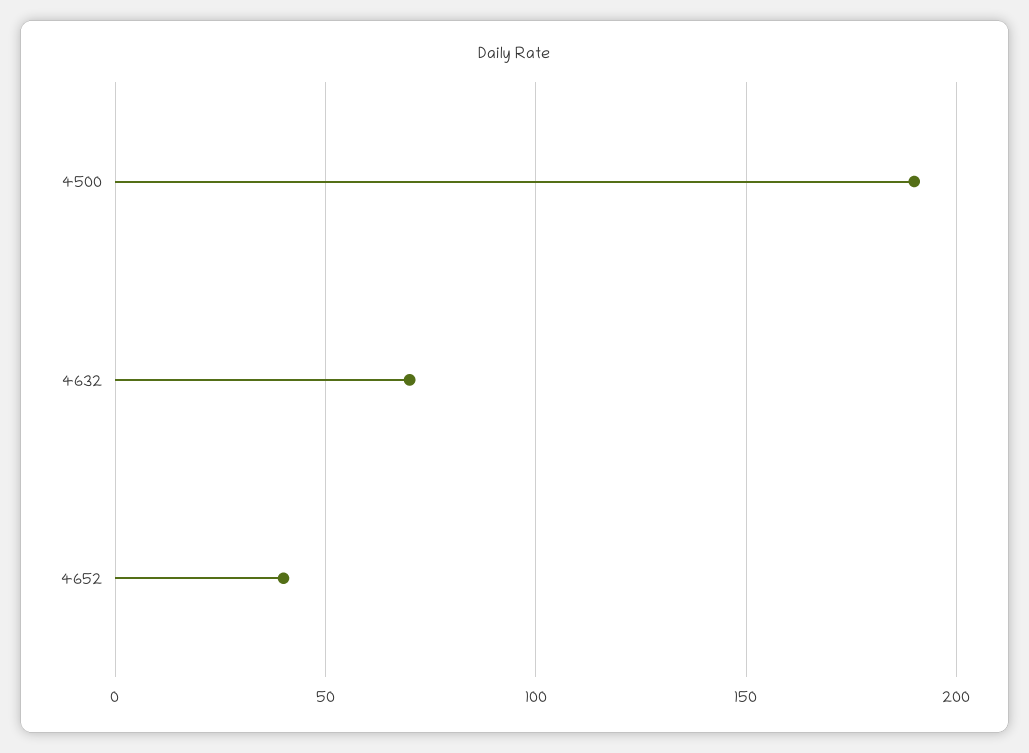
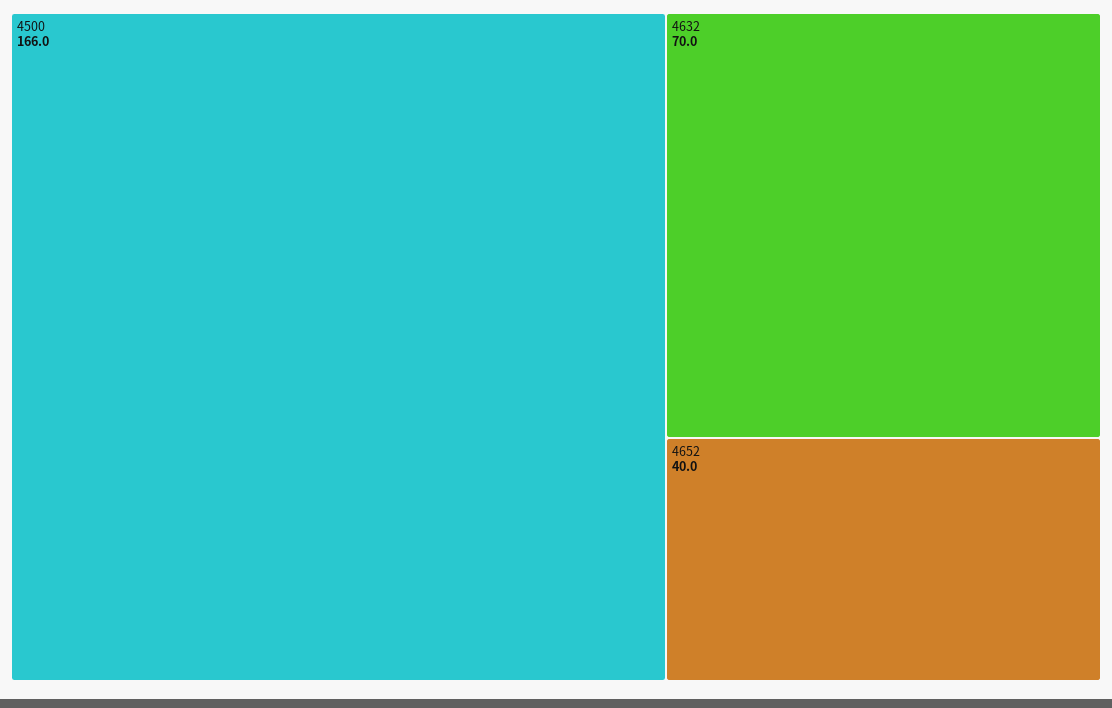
4500: 190 -> 166

